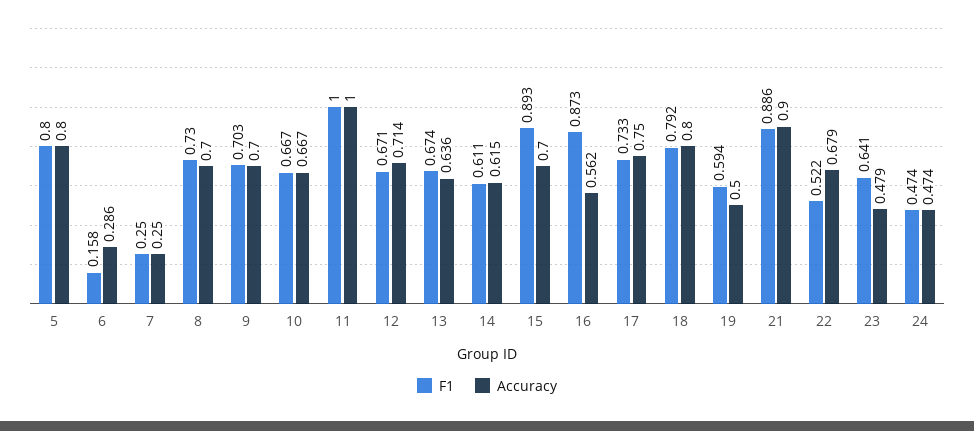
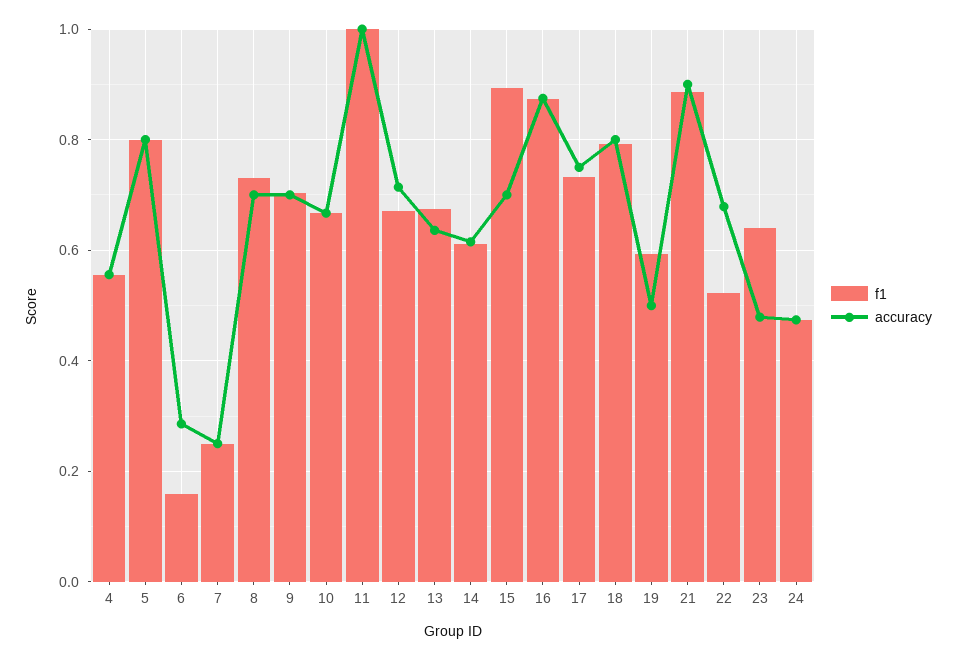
Accuracy, 16: 0.562 -> 0.88
F1, 4: none -> 0.56
Accuracy, 4: none -> 0.56

